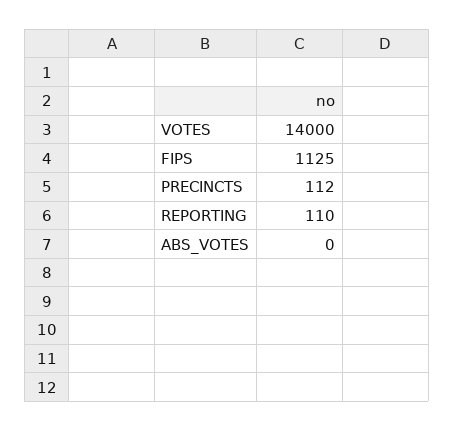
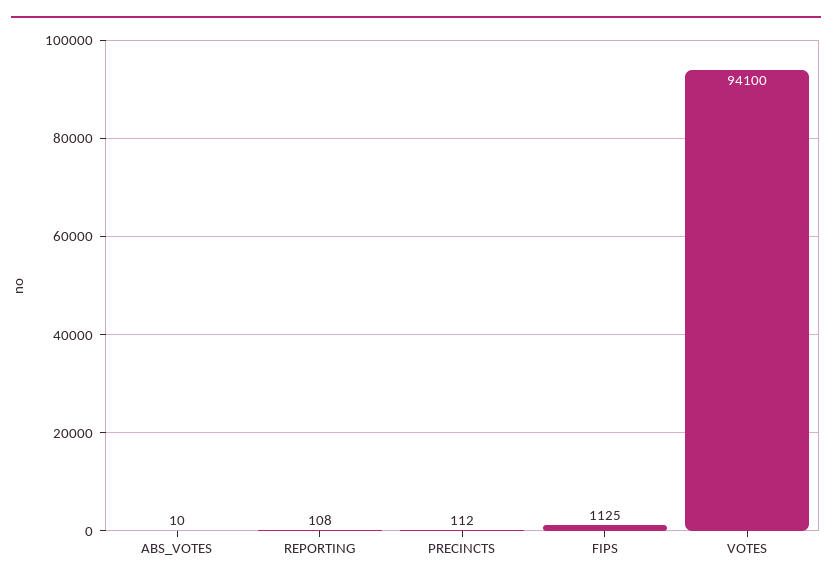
VOTES: 14000 -> 94100
REPORTING: 110 -> 108
ABS_VOTES: 0 -> 10

